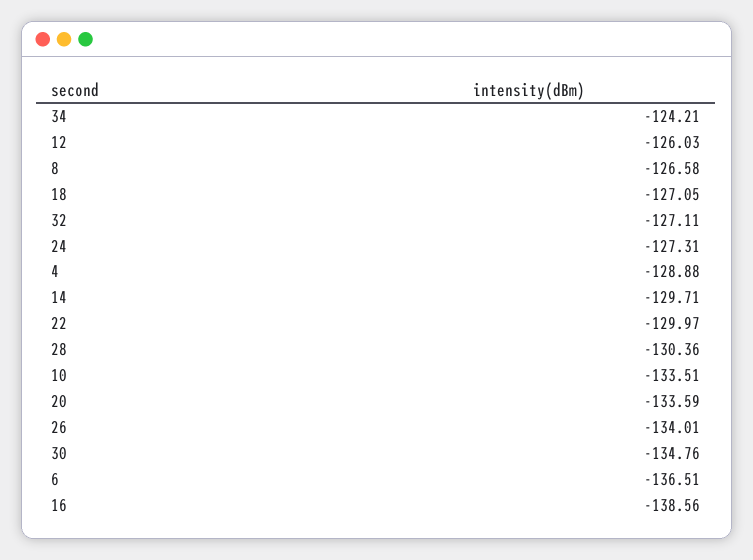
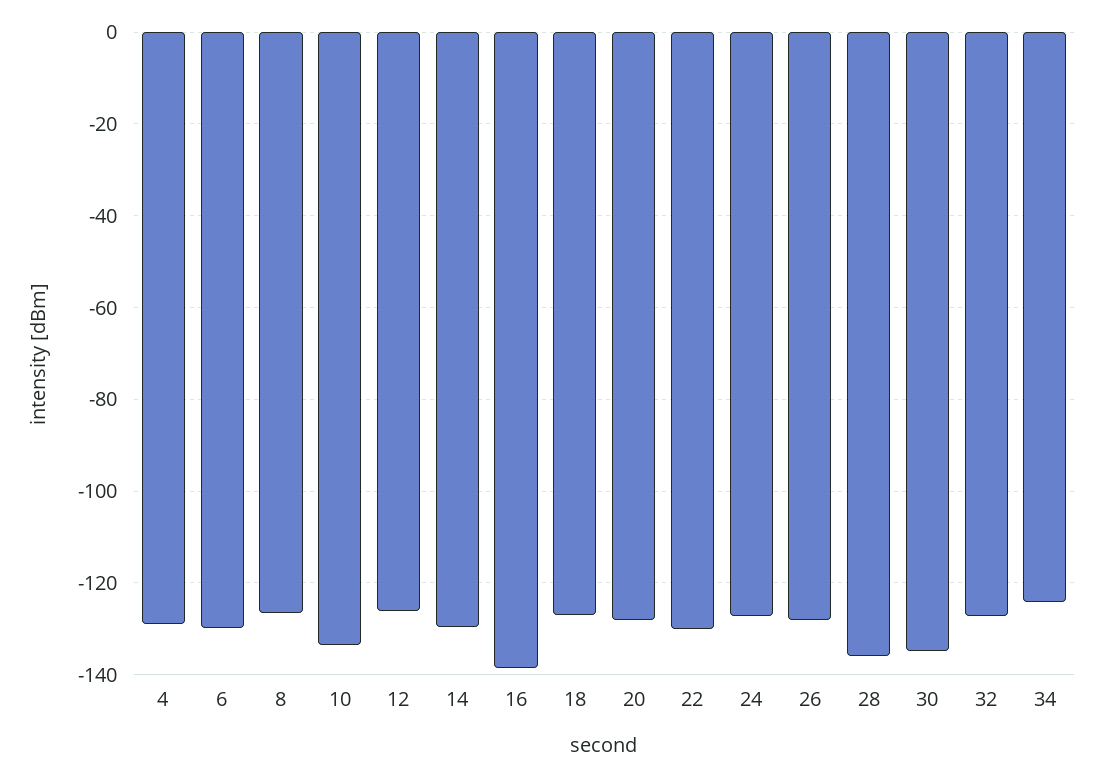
28: -130.36 -> -136
20: -133.59 -> -128
26: -134.01 -> -128
6: -136.51 -> -130

